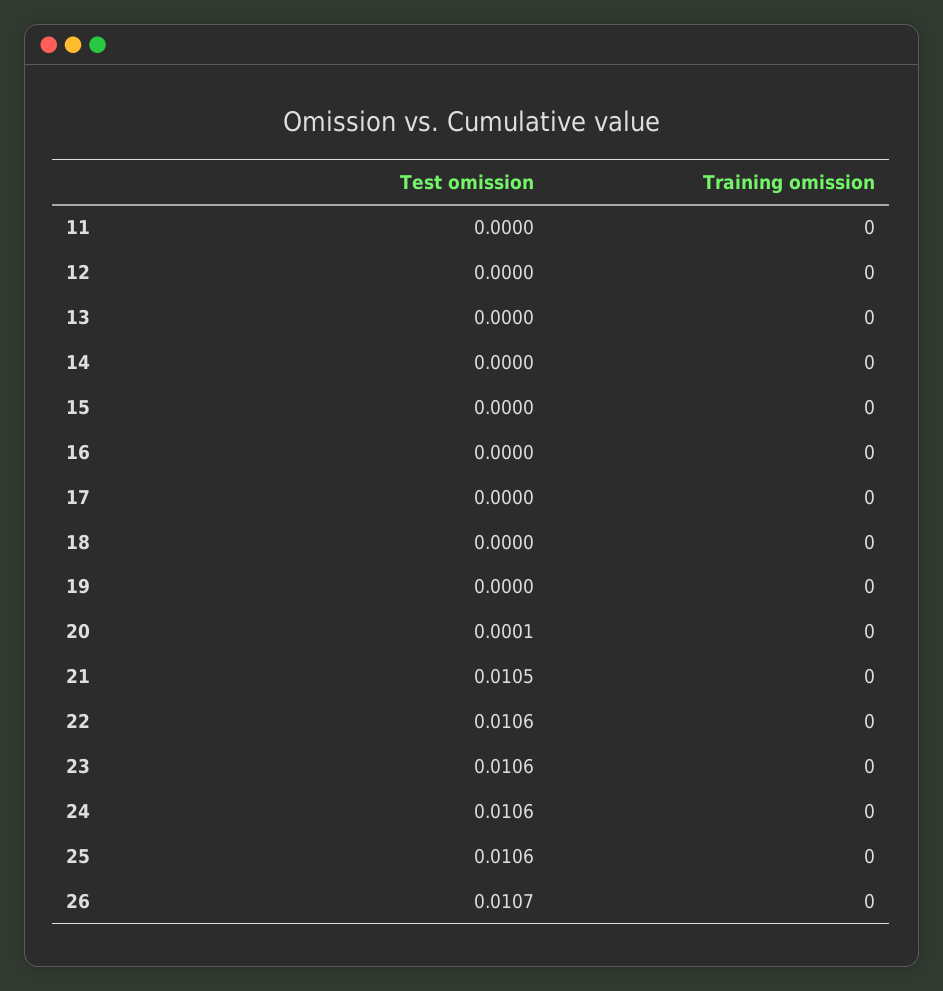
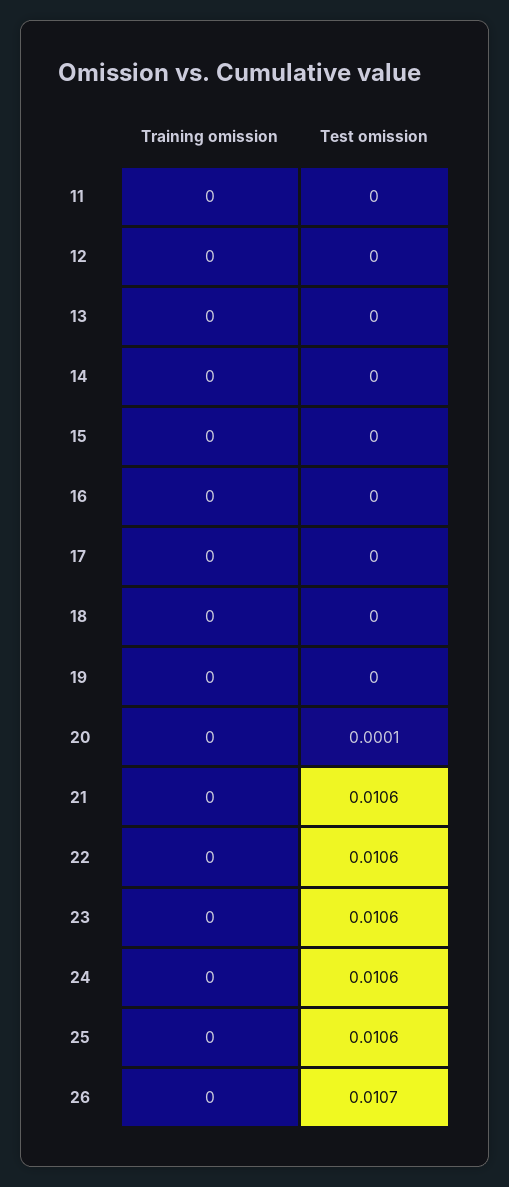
Test omission, 21: 0.0105 -> 0.0106

